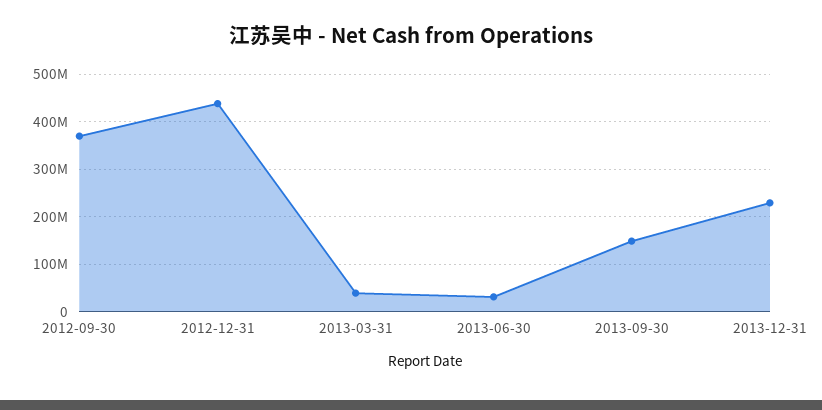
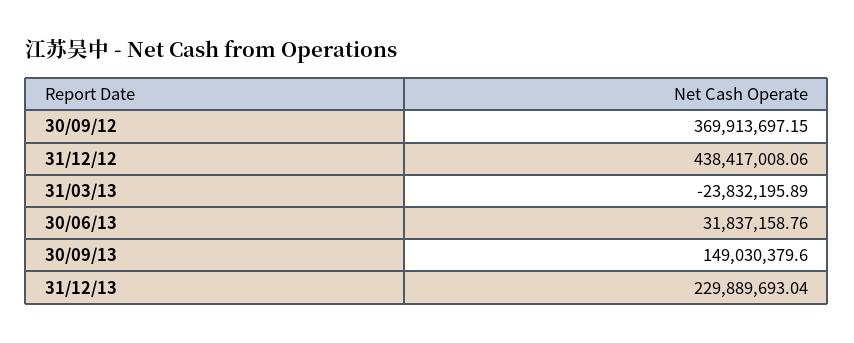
2013-03-31: 40000000 -> -23832195.89

